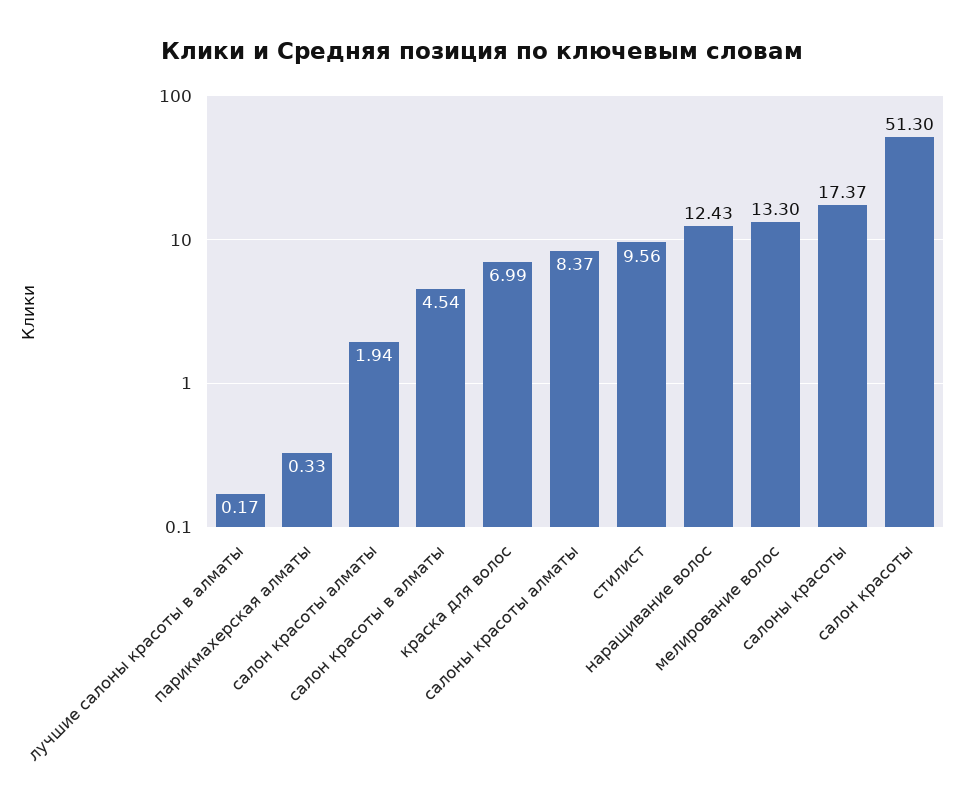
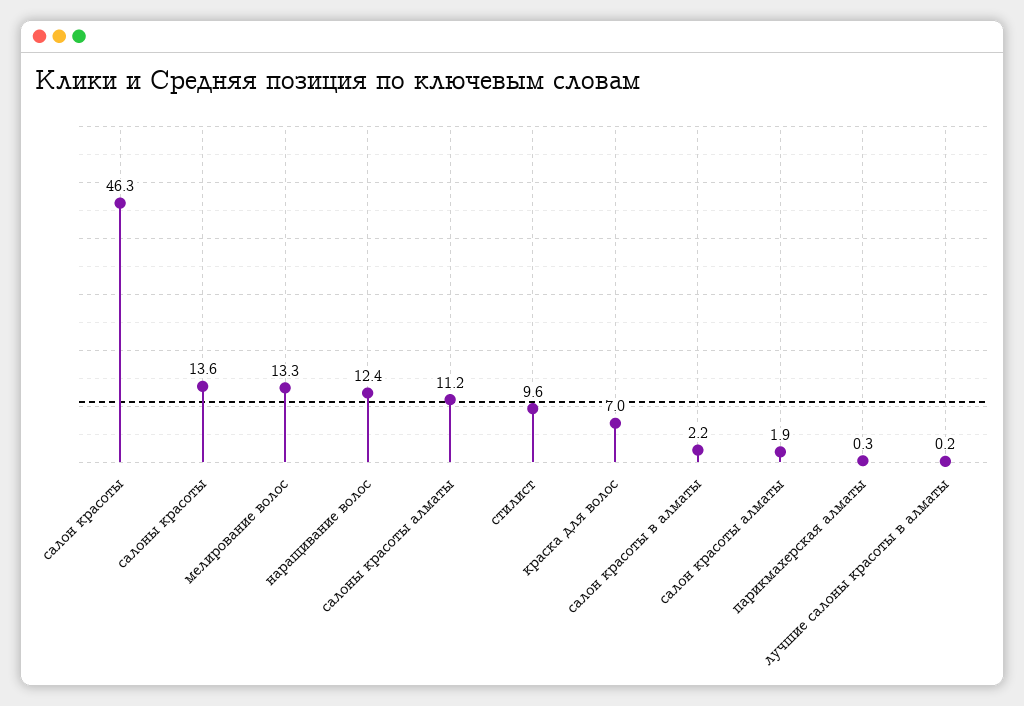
салон красоты в алматы: 4.54 -> 2.2
салоны красоты алматы: 8.37 -> 11.2
салоны красоты: 17.37 -> 13.6
салон красоты: 51.3 -> 46.3

